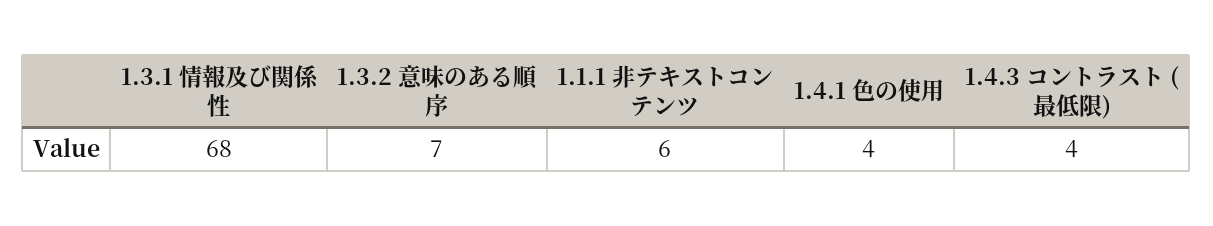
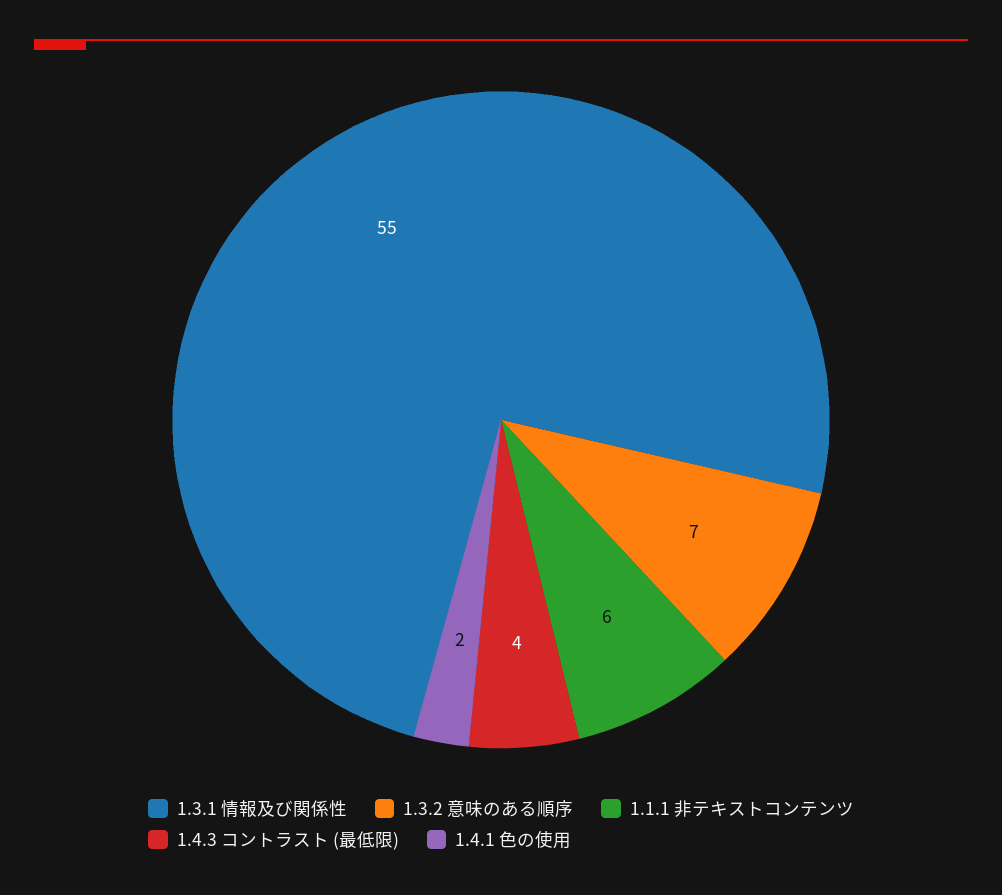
1.3.1 情報及び関係性: 68 -> 55
1.4.1 色の使用: 4 -> 2

